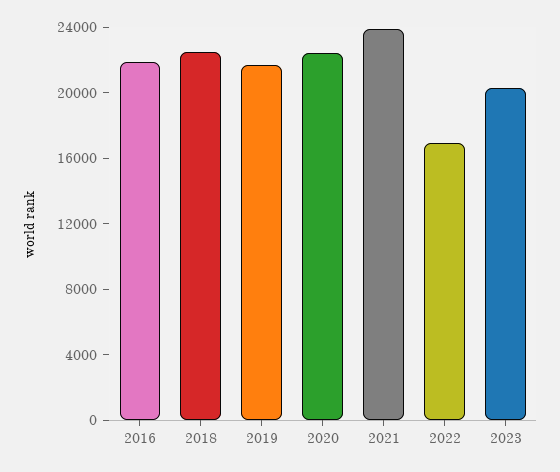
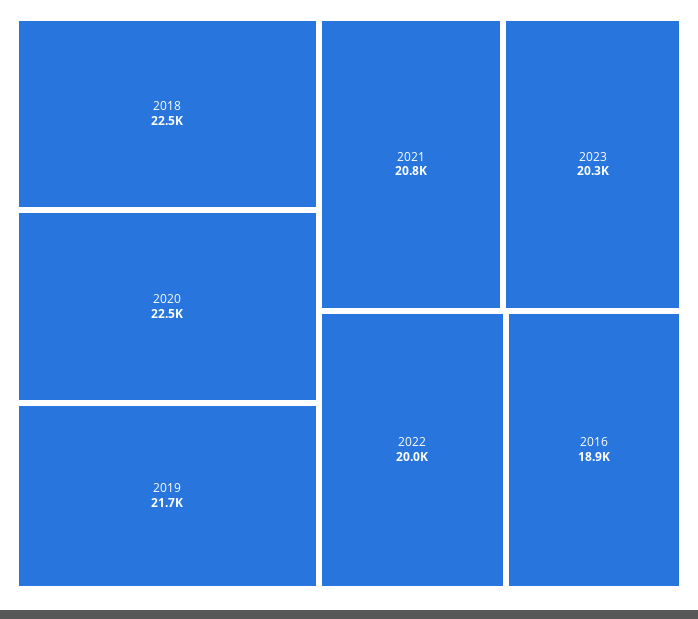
2016: 22000 -> 18900
2021: 24000 -> 20800
2022: 17000 -> 20000

